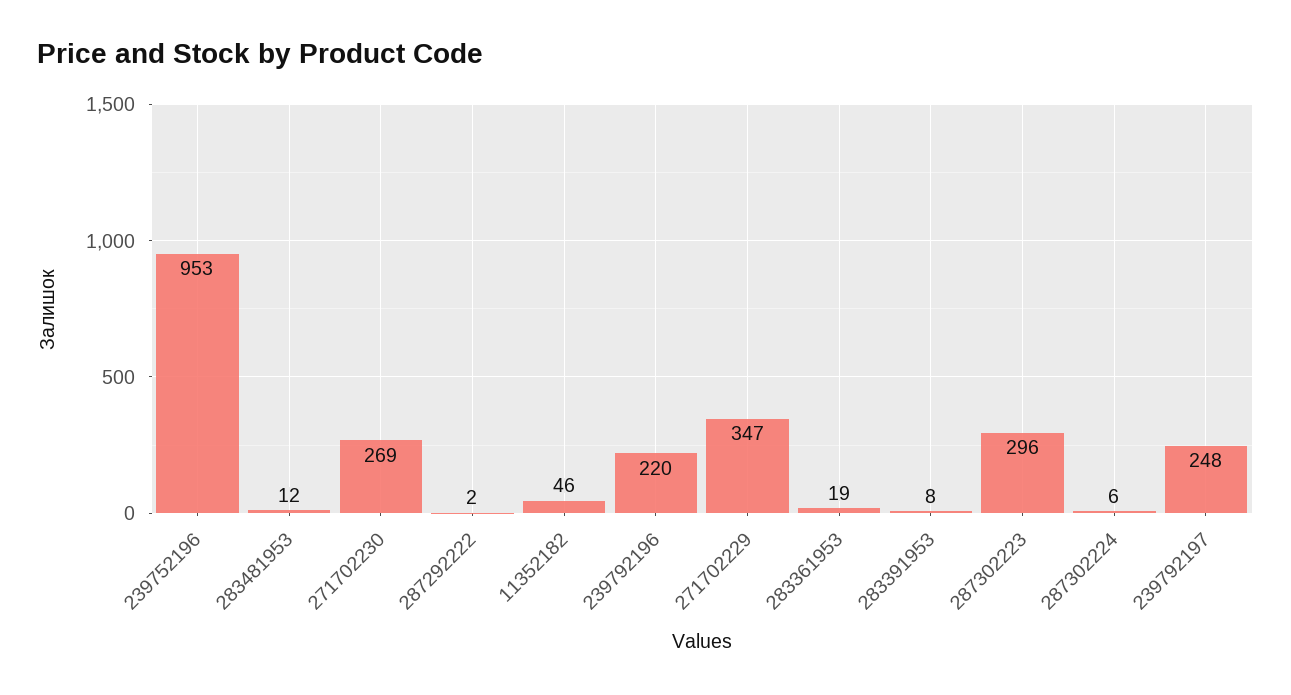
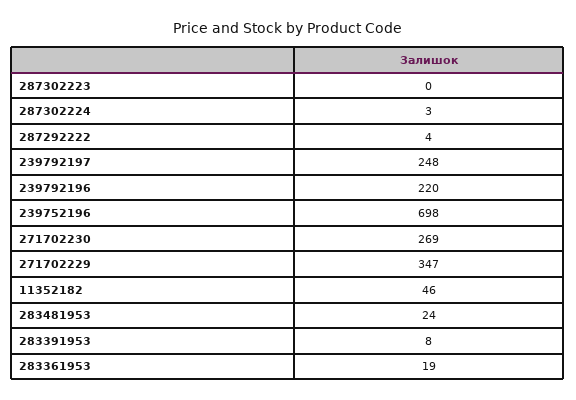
239752196: 953 -> 698
283481953: 12 -> 24
287292222: 2 -> 4
287302223: 296 -> 0
287302224: 6 -> 3

